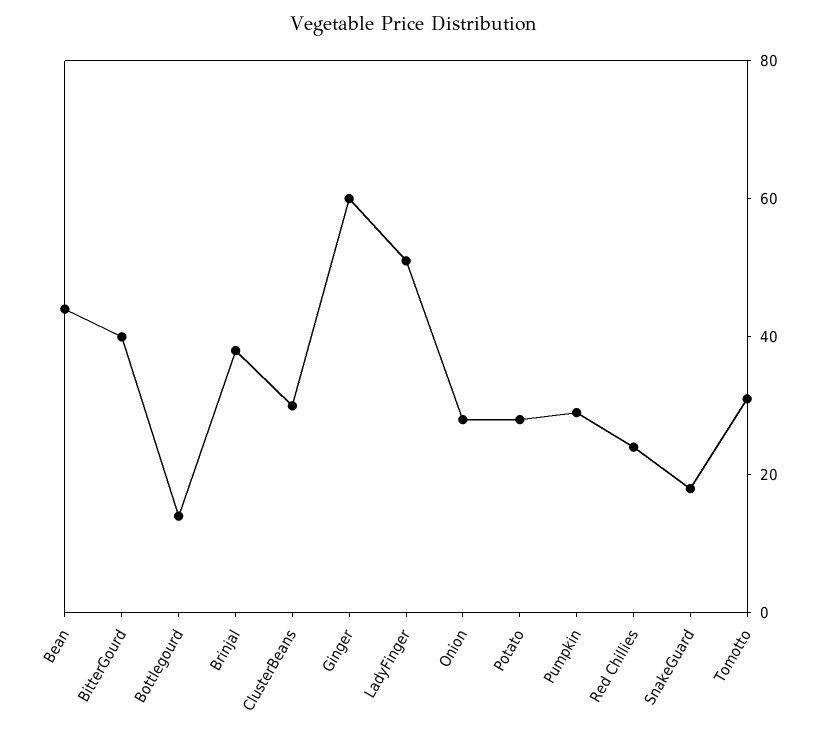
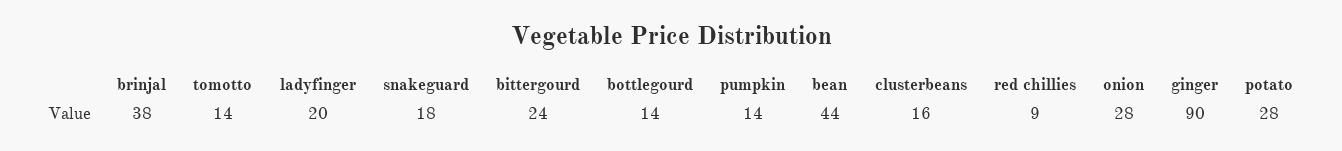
BitterGourd: 40 -> 24
ClusterBeans: 30 -> 16
Ginger: 60 -> 90
LadyFinger: 50 -> 20
Pumpkin: 30 -> 14
Red Chillies: 25 -> 9
Tomotto: 30 -> 14

